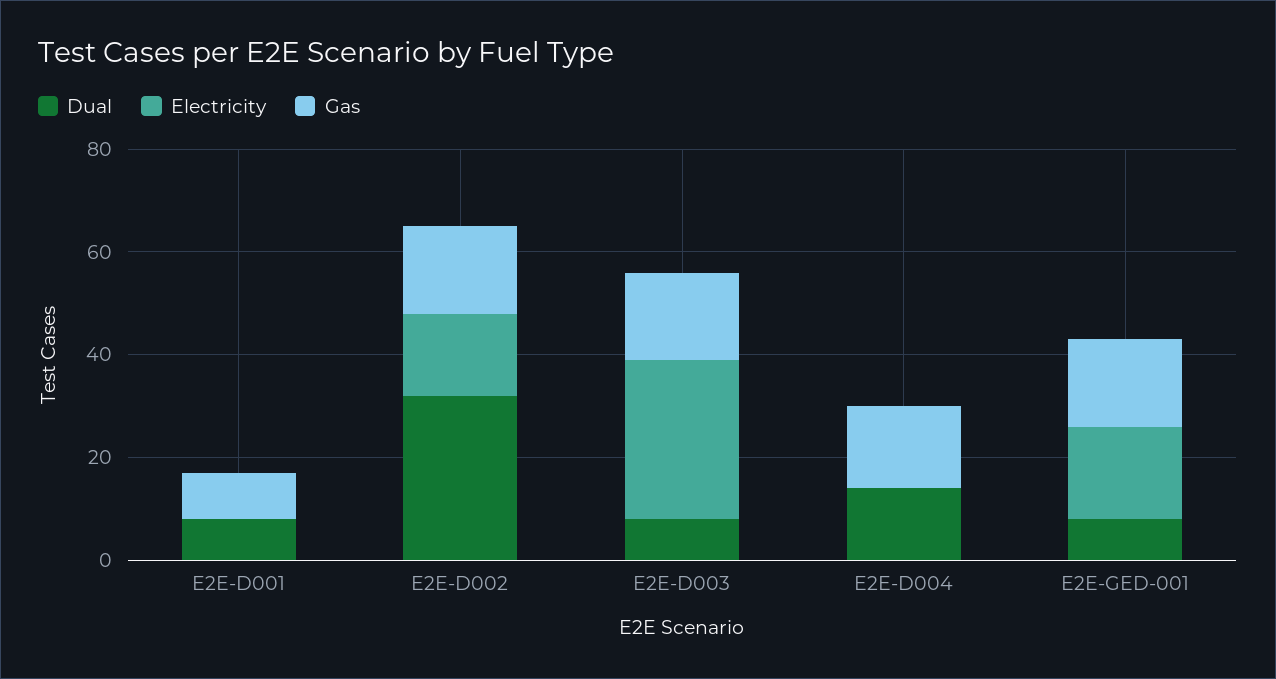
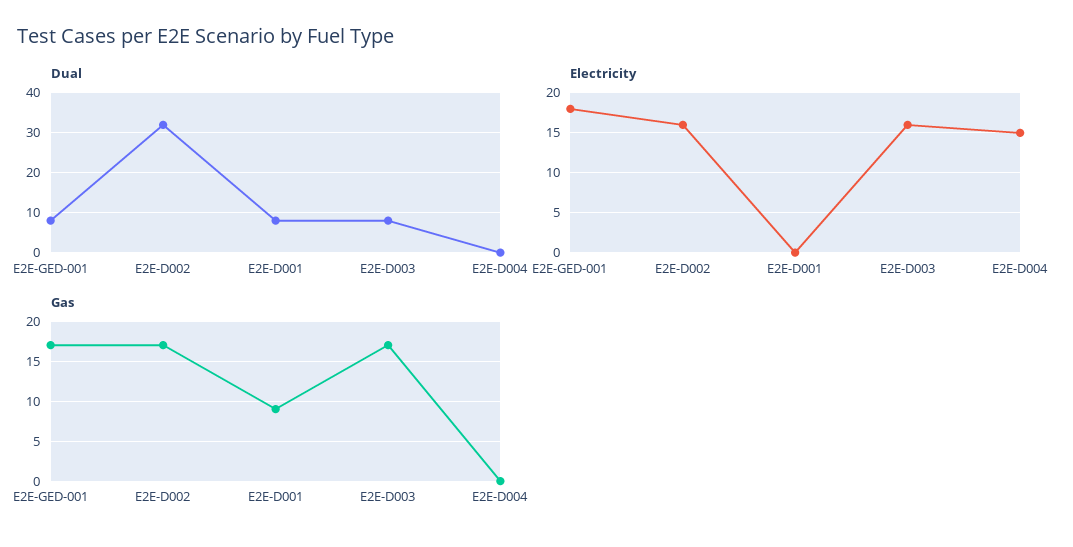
Electricity, E2E-D003: 30 -> 16
Dual, E2E-D004: 15 -> 0
Electricity, E2E-D004: 0 -> 15
Gas, E2E-D004: 15 -> 0

